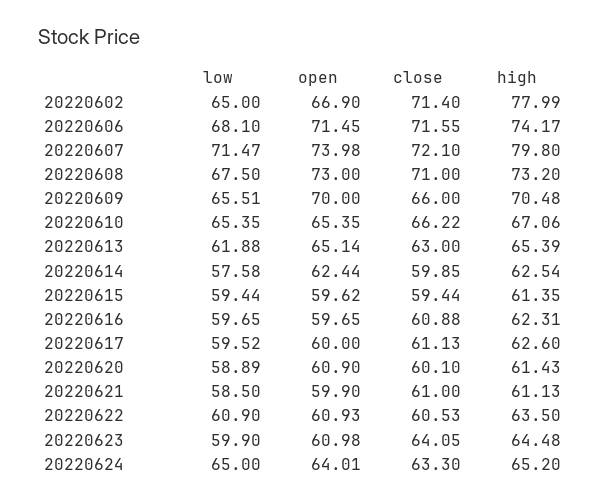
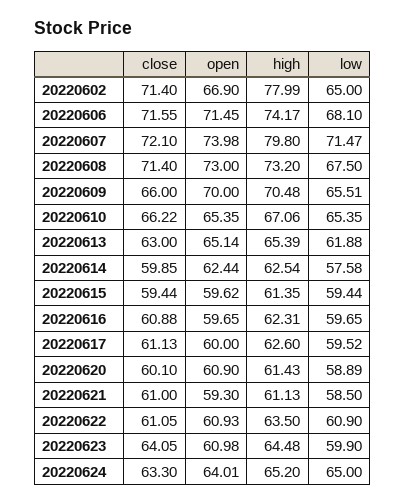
close, 20220608: 71 -> 71.4
open, 20220621: 59.9 -> 59.3
close, 20220622: 60.53 -> 61.05

